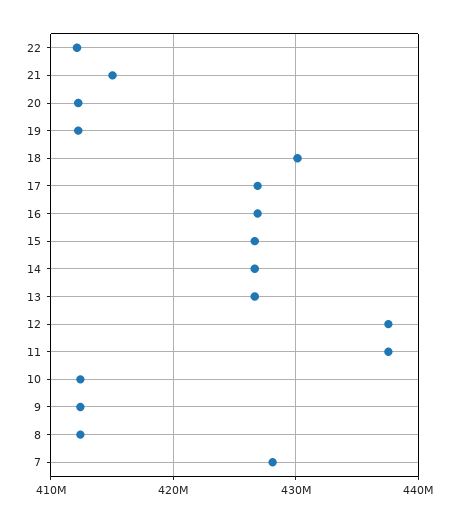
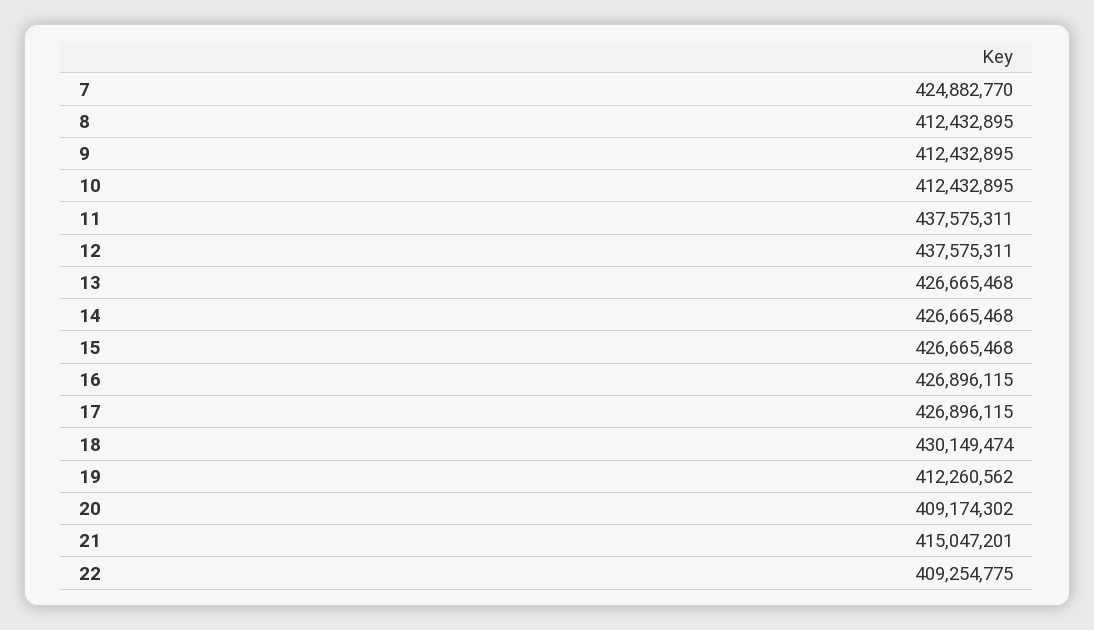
22: 412000000 -> 409254775
20: 412000000 -> 409174302
7: 428000000 -> 424882770

